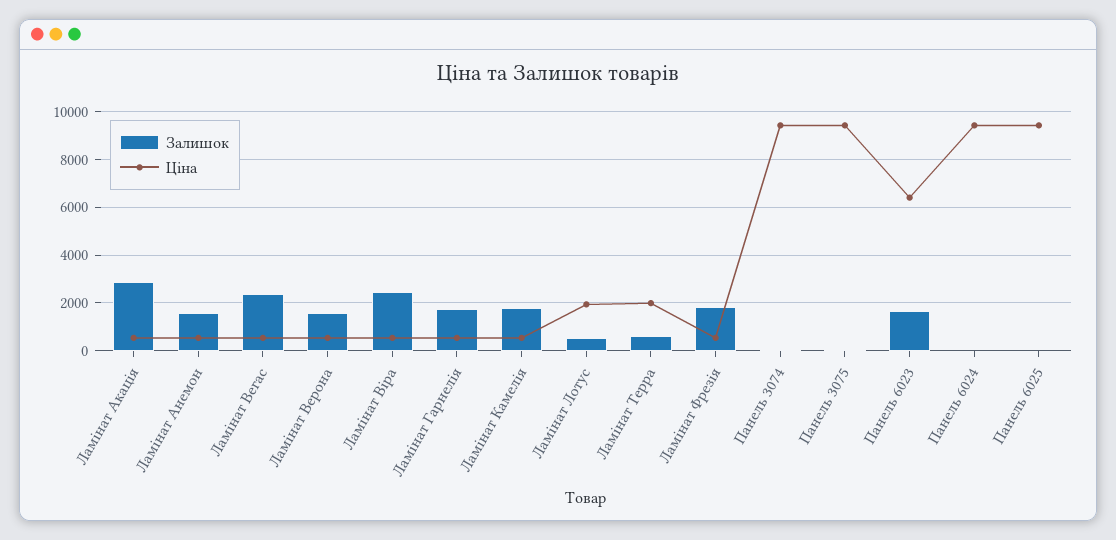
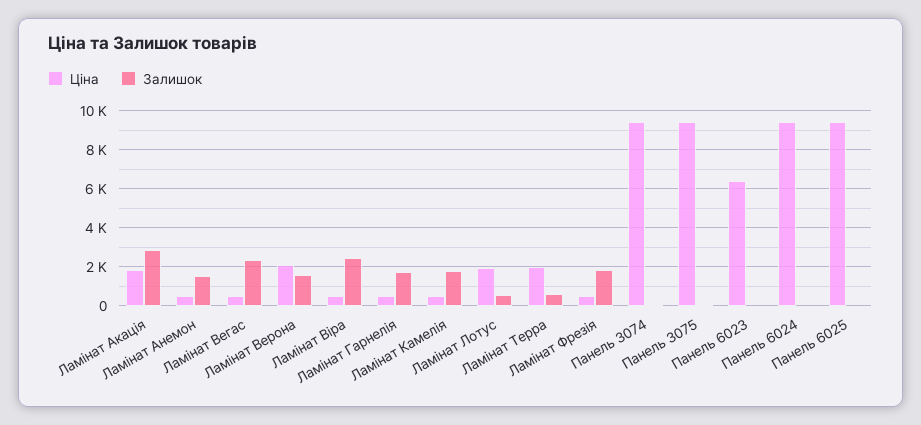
Ціна, Ламінат Акація: 500 -> 2000
Ціна, Ламінат Верона: 500 -> 2000
Залишок, Панель 6023: 1500 -> 0

